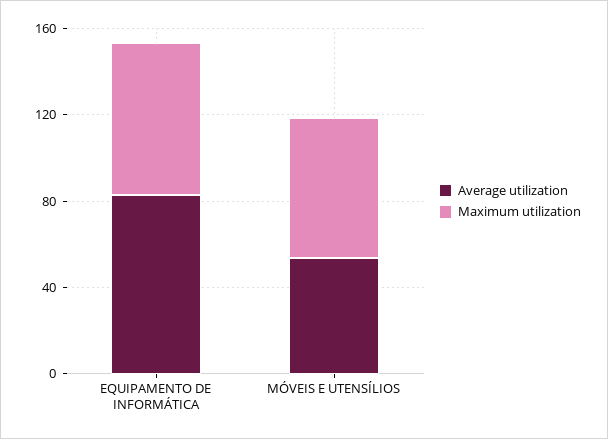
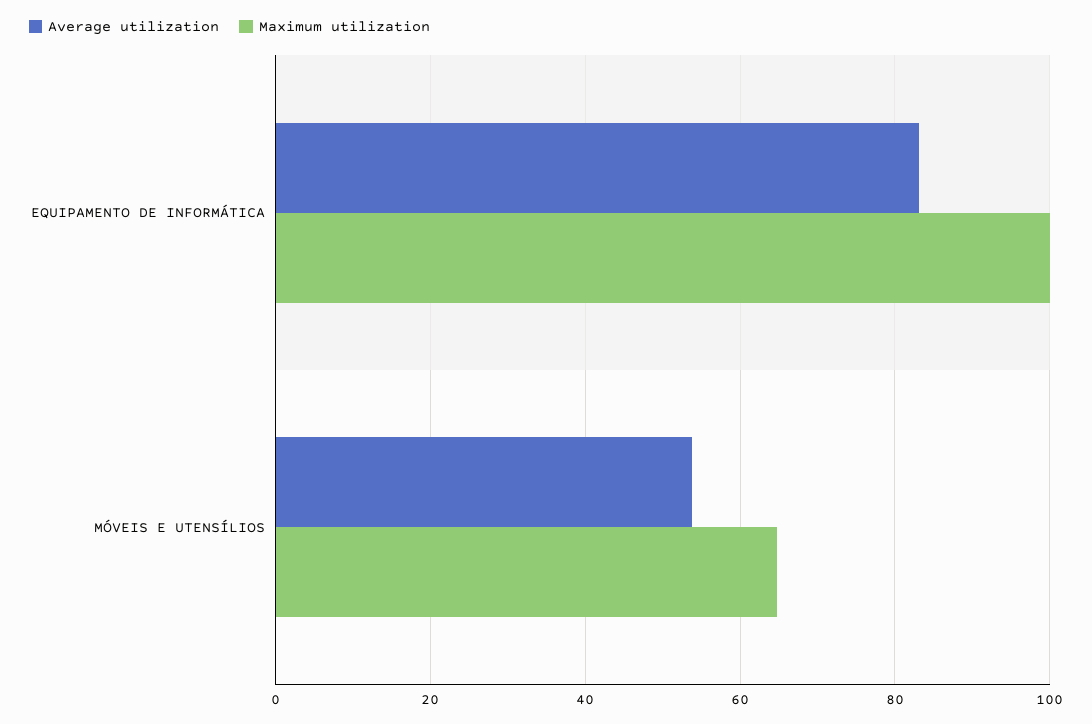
Maximum utilization, EQUIPAMENTO DE INFORMÁTICA: 70 -> 100

